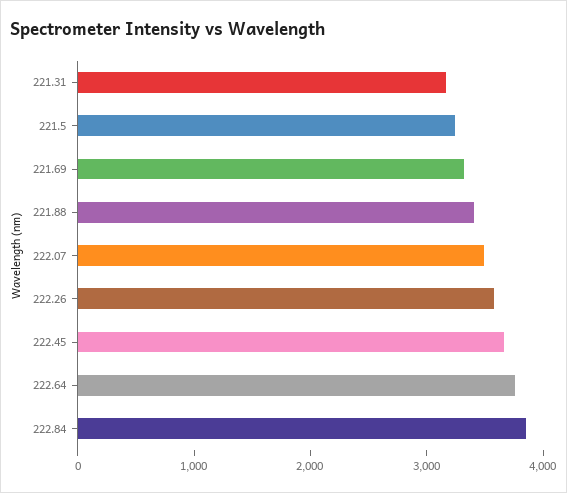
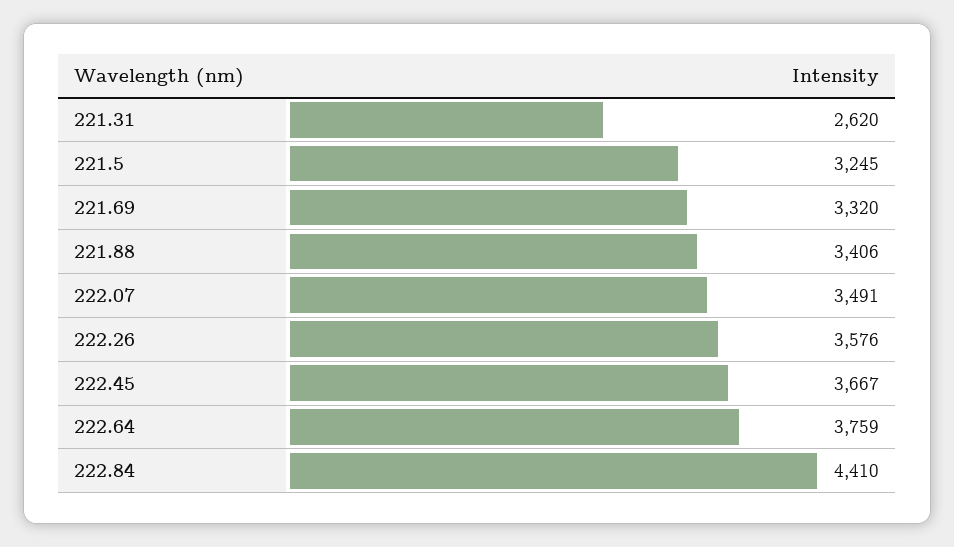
221.31: 3200 -> 2620
222.84: 3800 -> 4410

